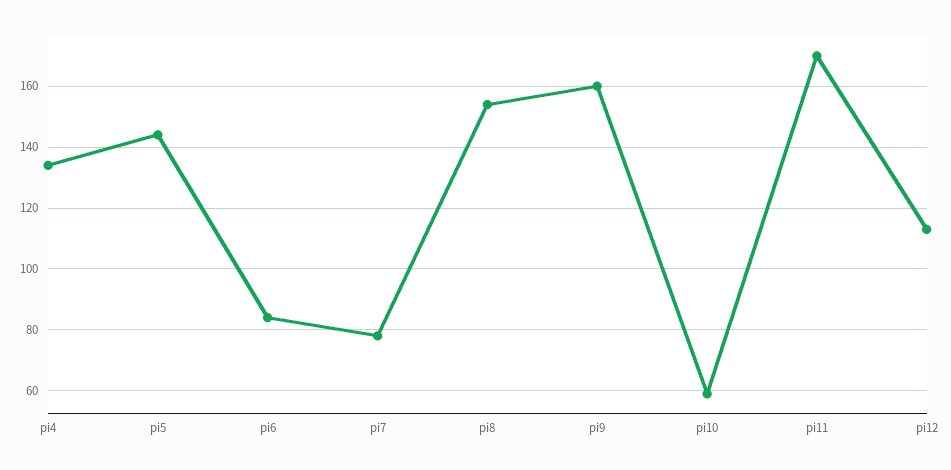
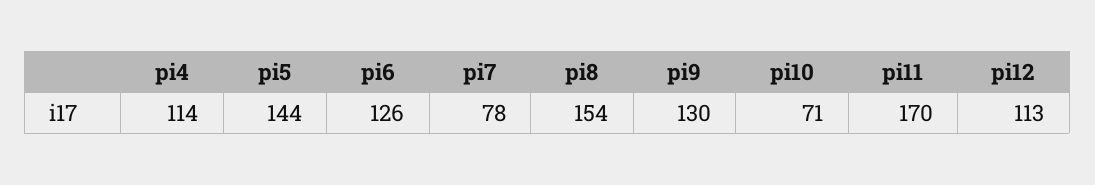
pi4: 135 -> 114
pi6: 85 -> 126
pi9: 160 -> 130
pi10: 60 -> 71

